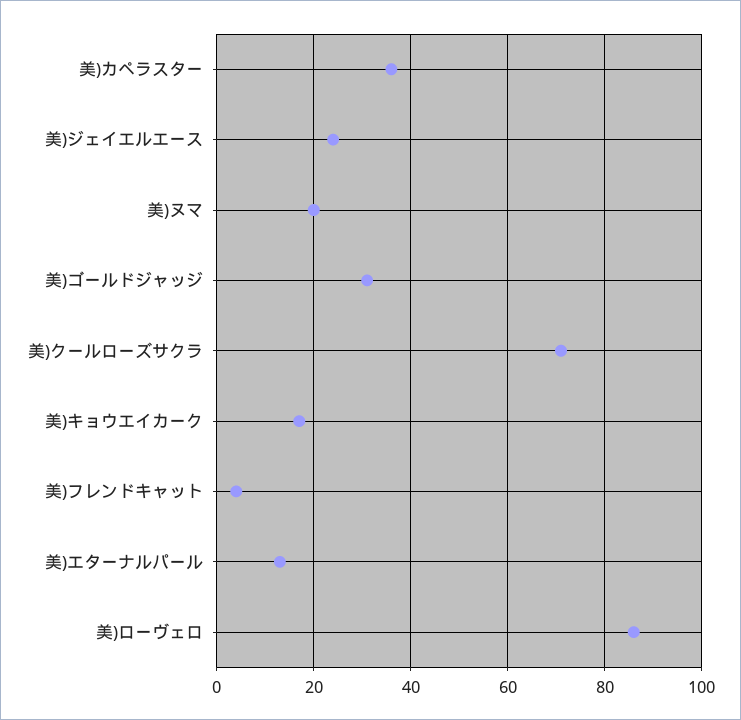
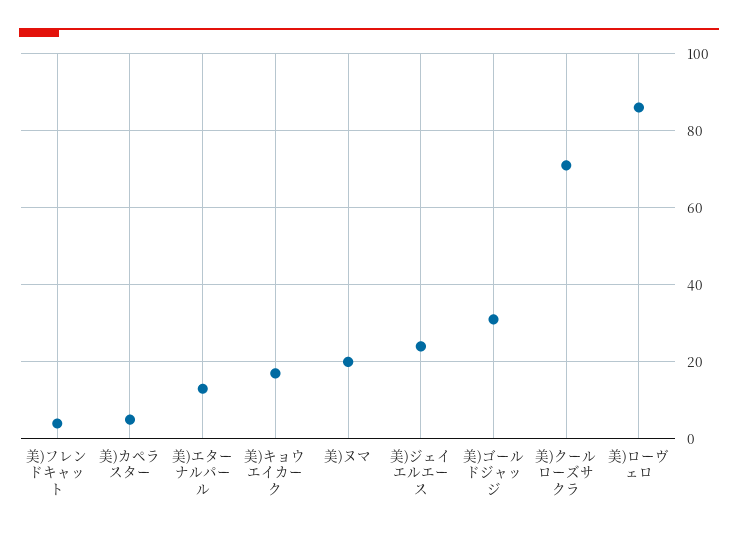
美)カペラスター: 35 -> 5

